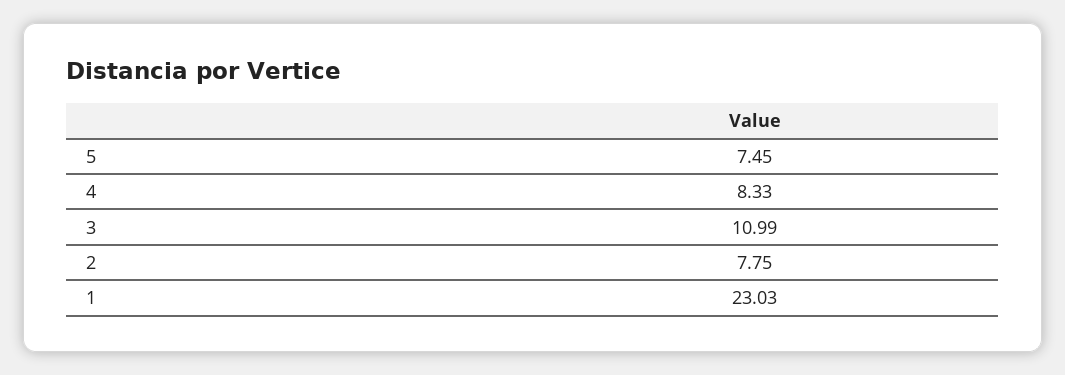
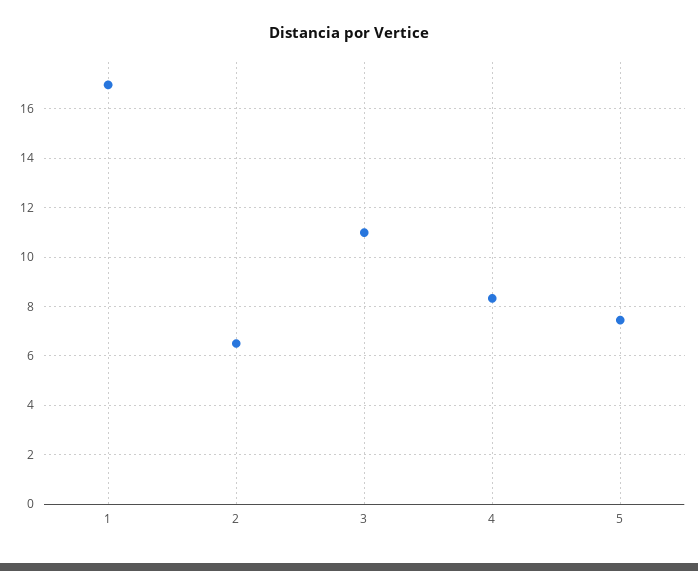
2: 7.75 -> 6.5
1: 23.03 -> 17

